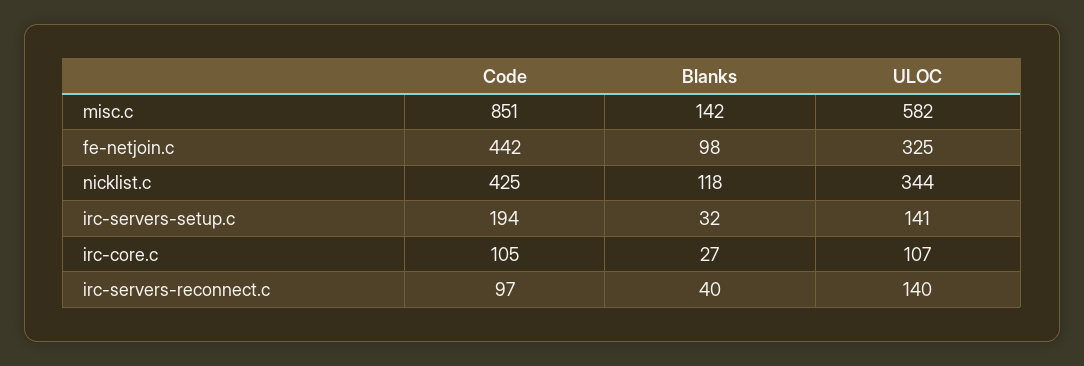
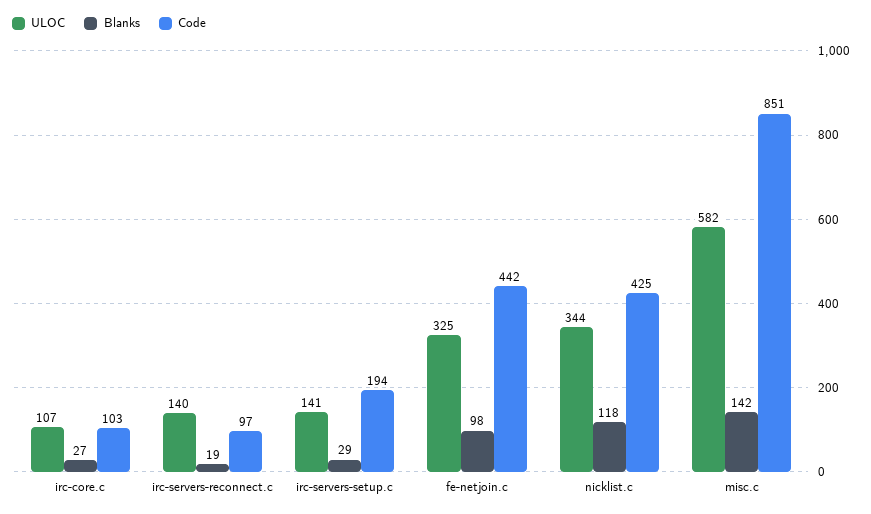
Blanks, irc-servers-setup.c: 32 -> 29
Code, irc-core.c: 105 -> 103
Blanks, irc-servers-reconnect.c: 40 -> 19

